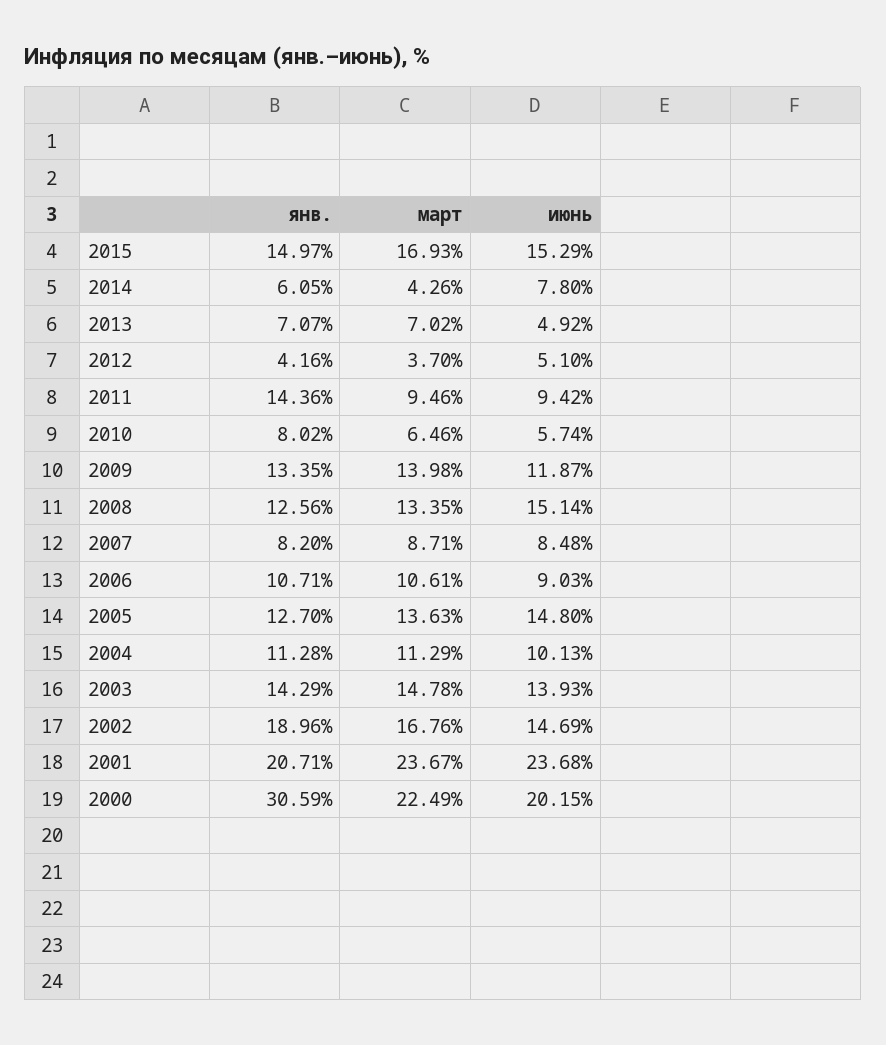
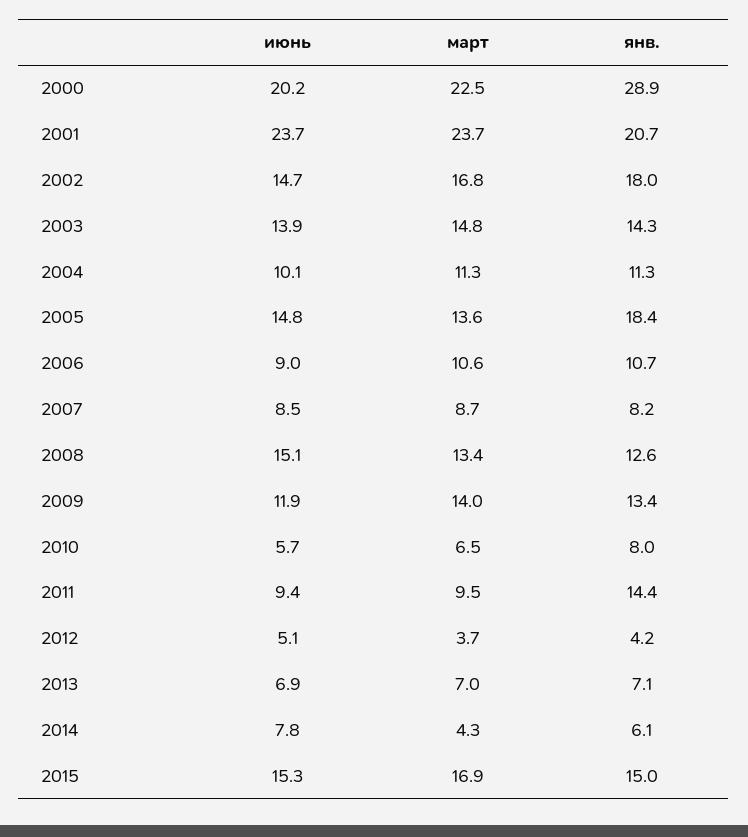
июнь, 2013: 4.92 -> 6.9
янв., 2005: 12.7 -> 18.4
янв., 2002: 18.96 -> 18
янв., 2000: 30.59 -> 28.9

